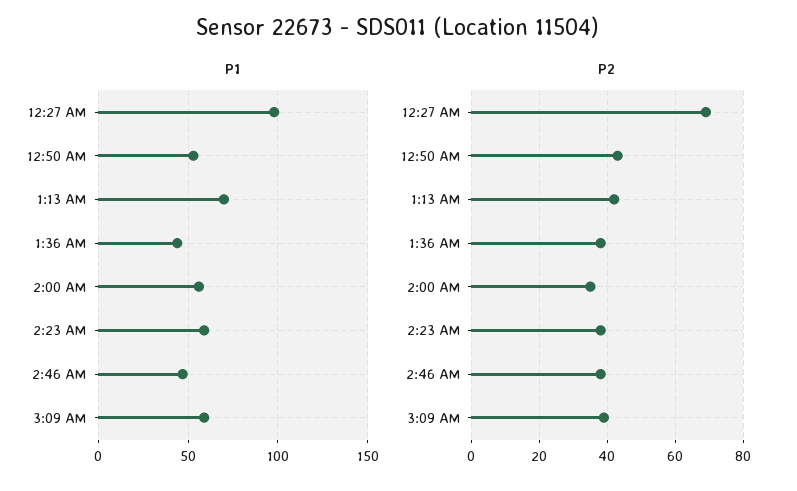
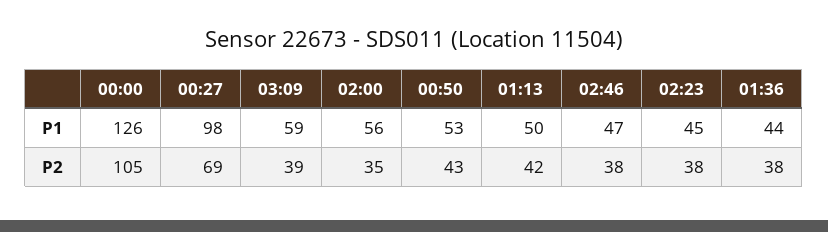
P1, 1:13 AM: 70 -> 50
P1, 2:23 AM: 60 -> 45
P1, 00:00: none -> 126
P2, 00:00: none -> 105

